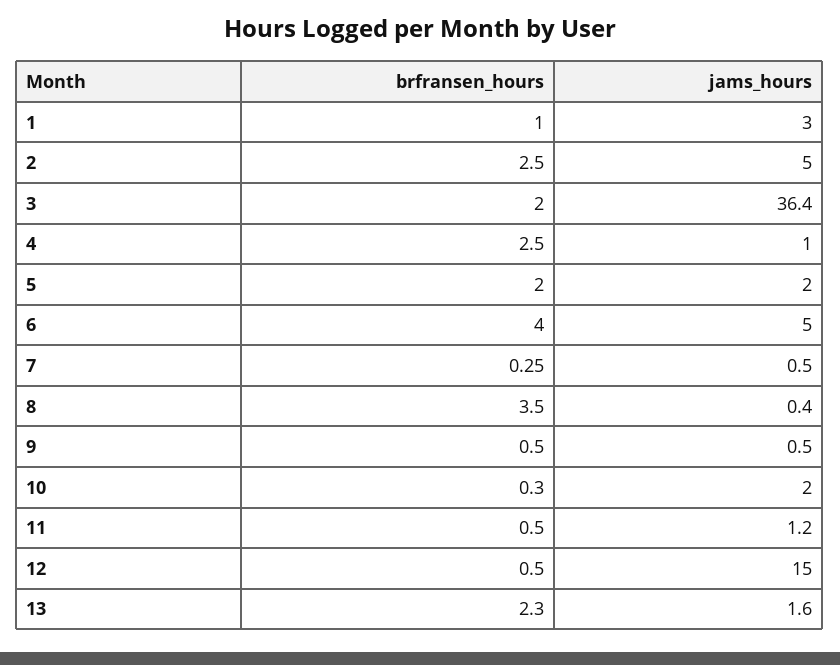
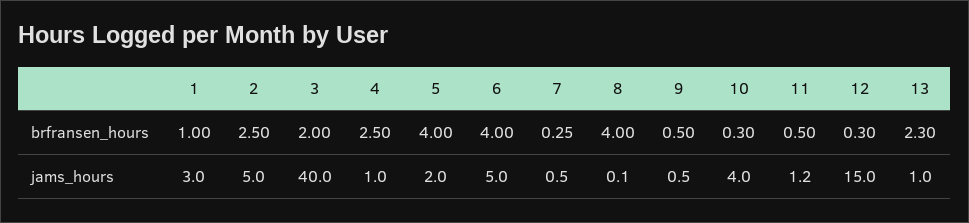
jams_hours, 3: 36.4 -> 40
brfransen_hours, 5: 2 -> 4
brfransen_hours, 8: 3.5 -> 4
jams_hours, 8: 0.4 -> 0.1
jams_hours, 10: 2 -> 4
brfransen_hours, 12: 0.5 -> 0.3
jams_hours, 13: 1.6 -> 1

